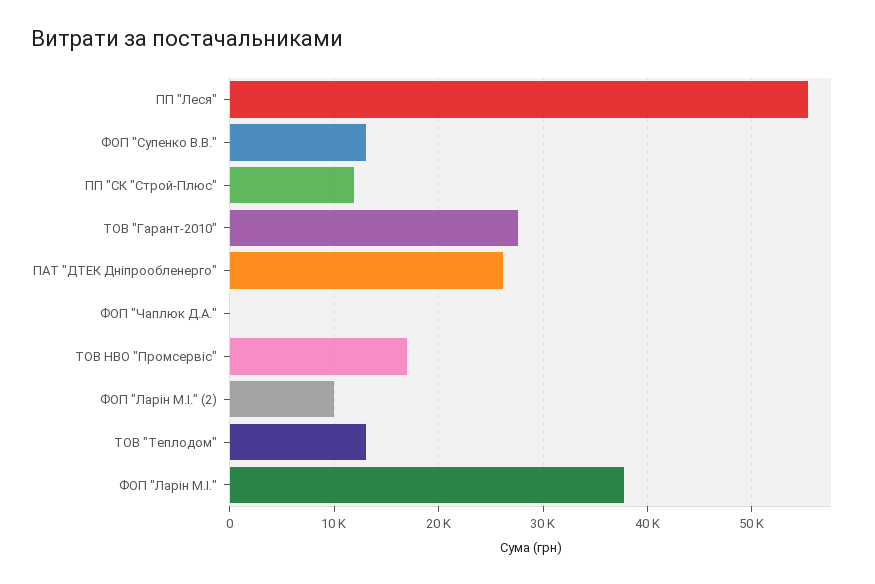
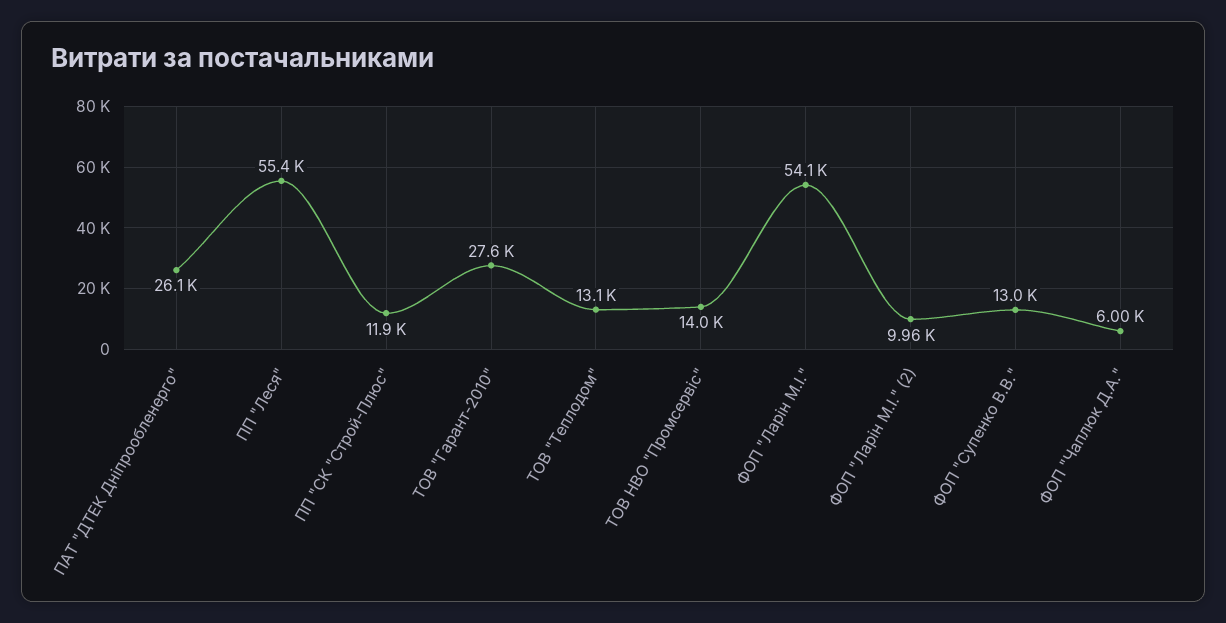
ФОП "Чаплюк Д.А.": 0 -> 6000
ТОВ НВО "Промсервіс": 17000 -> 14000
ФОП "Ларін М.І.": 38000 -> 54100

